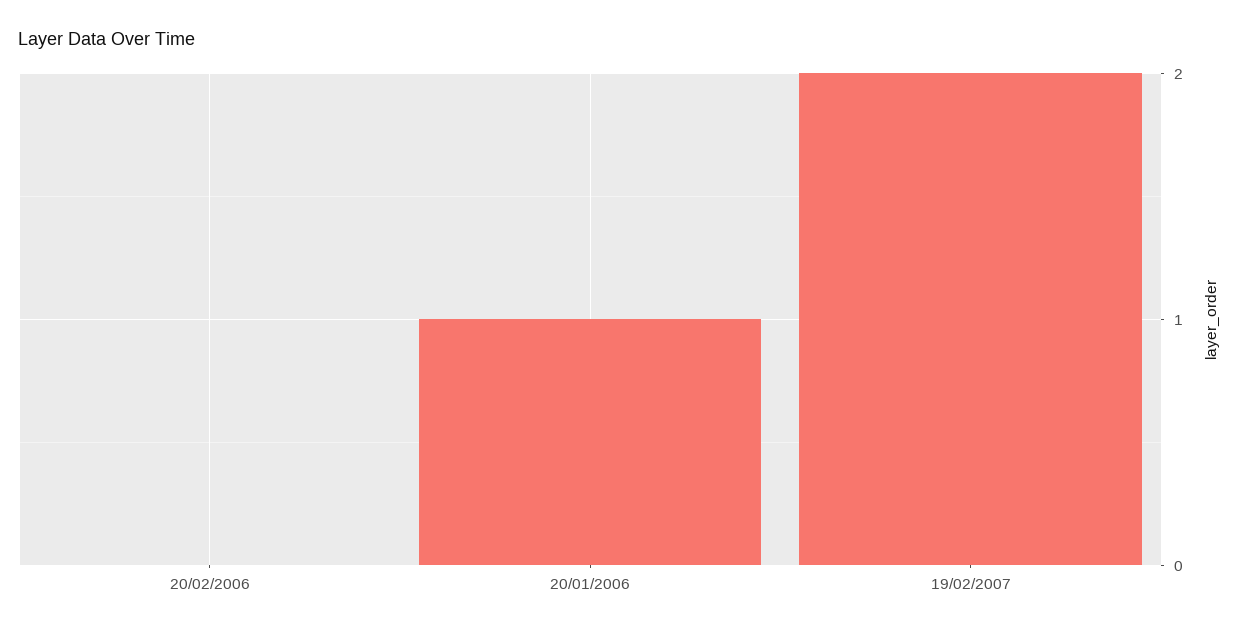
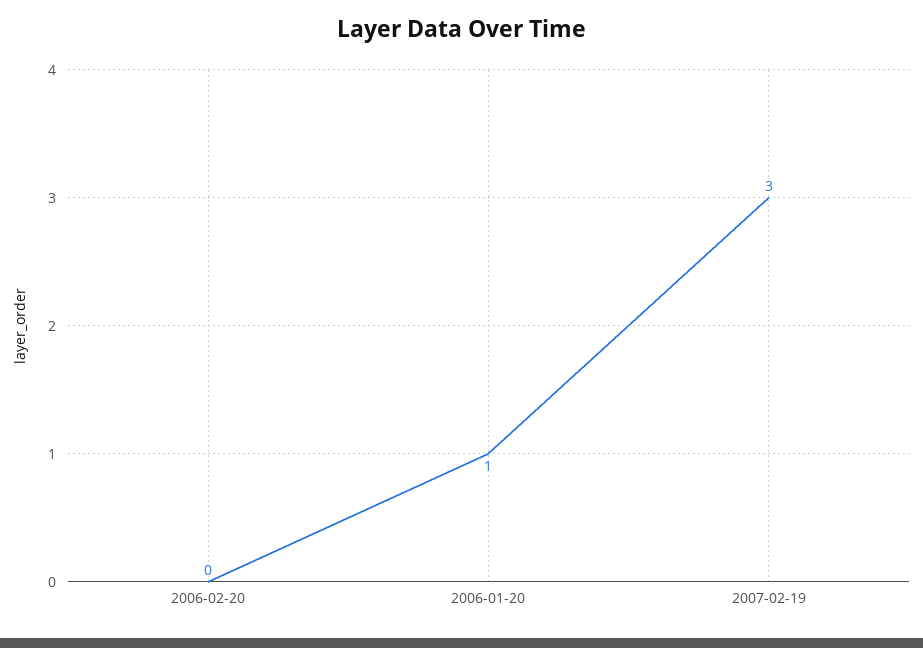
19/02/2007: 2 -> 3

